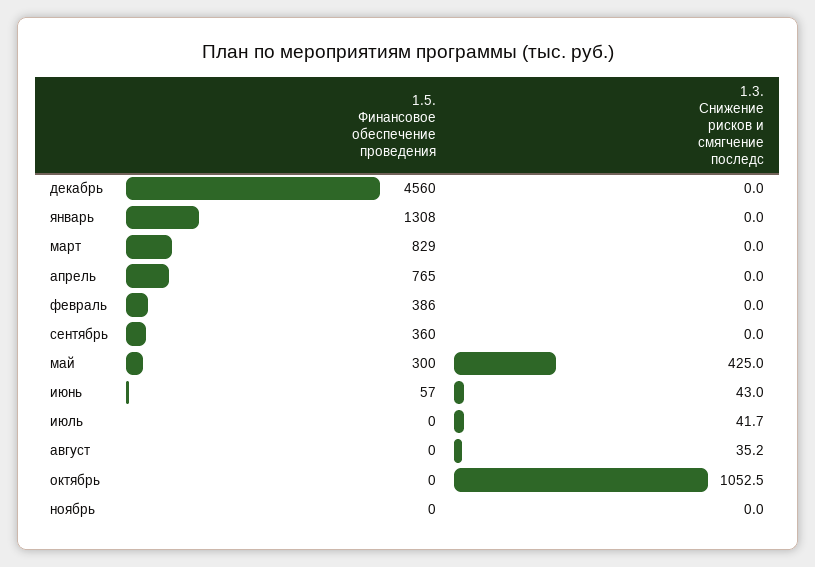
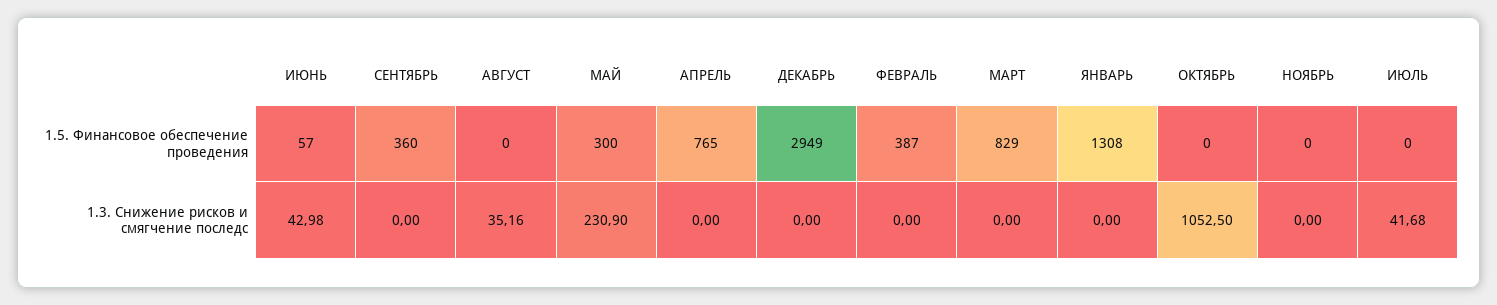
1.5. Финансовое обеспечение проведения, декабрь: 4560 -> 2949
1.5. Финансовое обеспечение проведения, февраль: 386 -> 387
1.3. Снижение рисков и смягчение последс, май: 425 -> 230.9

